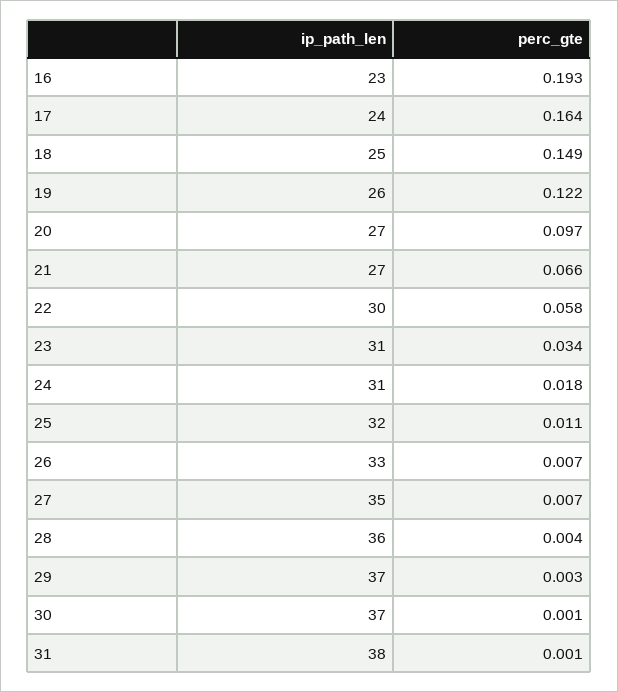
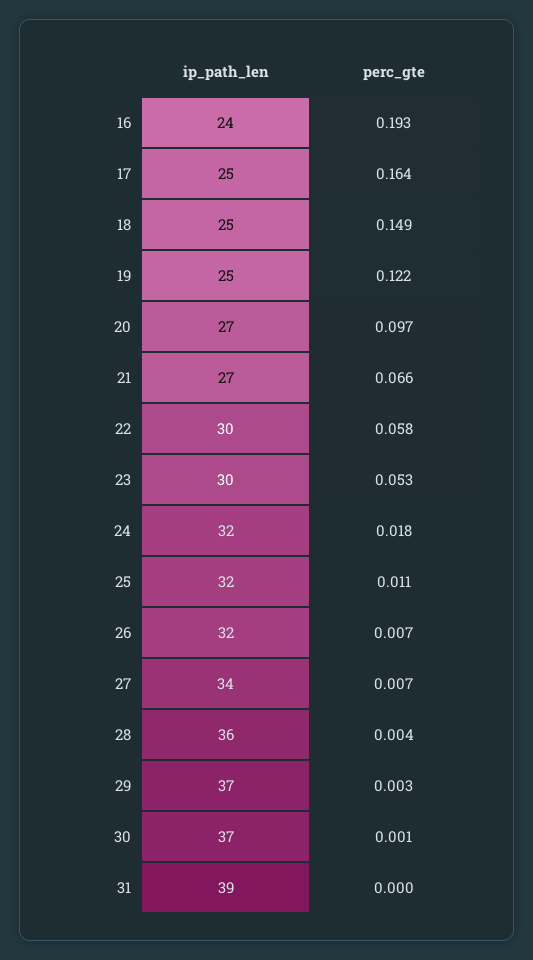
ip_path_len, 16: 23 -> 24
ip_path_len, 17: 24 -> 25
ip_path_len, 19: 26 -> 25
ip_path_len, 23: 31 -> 30
perc_gte, 23: 0.034 -> 0.053
ip_path_len, 24: 31 -> 32
ip_path_len, 26: 33 -> 32
ip_path_len, 27: 35 -> 34
ip_path_len, 31: 38 -> 39
perc_gte, 31: 0.001 -> 0

